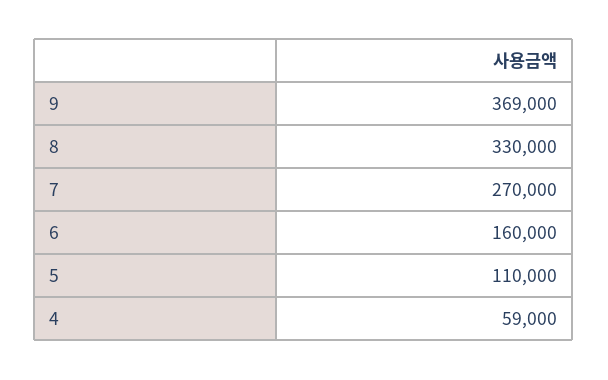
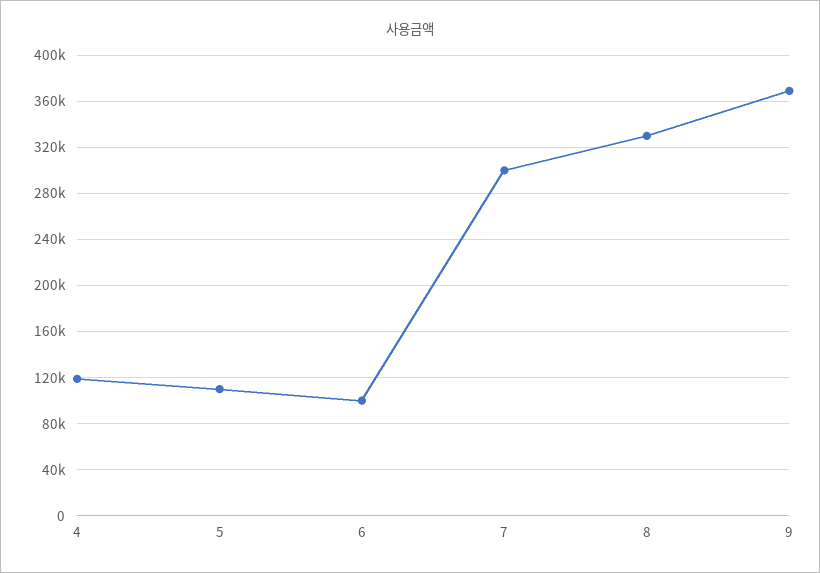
7: 270000 -> 300000
6: 160000 -> 100000
4: 59000 -> 120000

